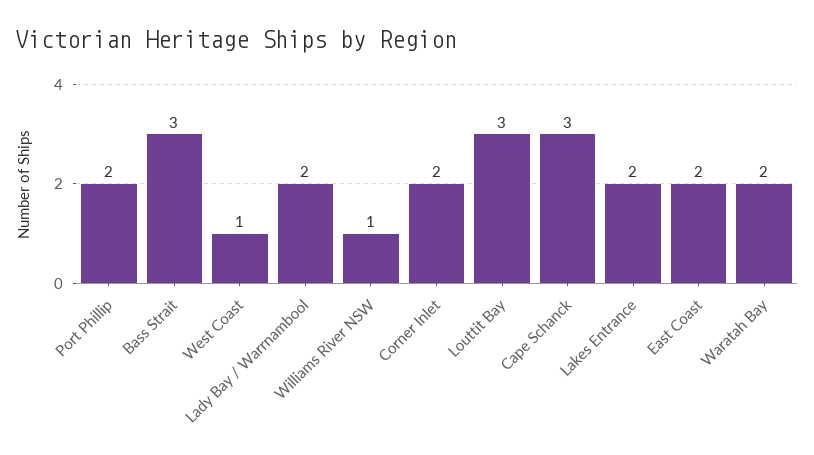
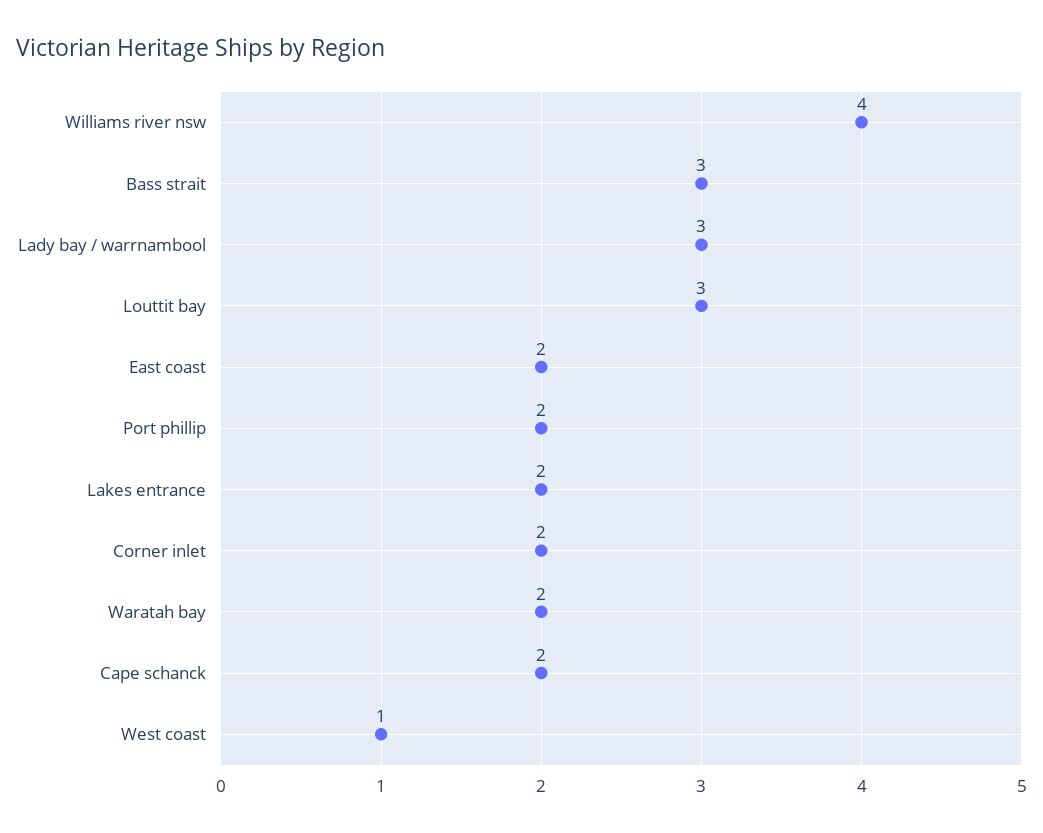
Lady Bay / Warrnambool: 2 -> 3
Williams River NSW: 1 -> 4
Cape Schanck: 3 -> 2

